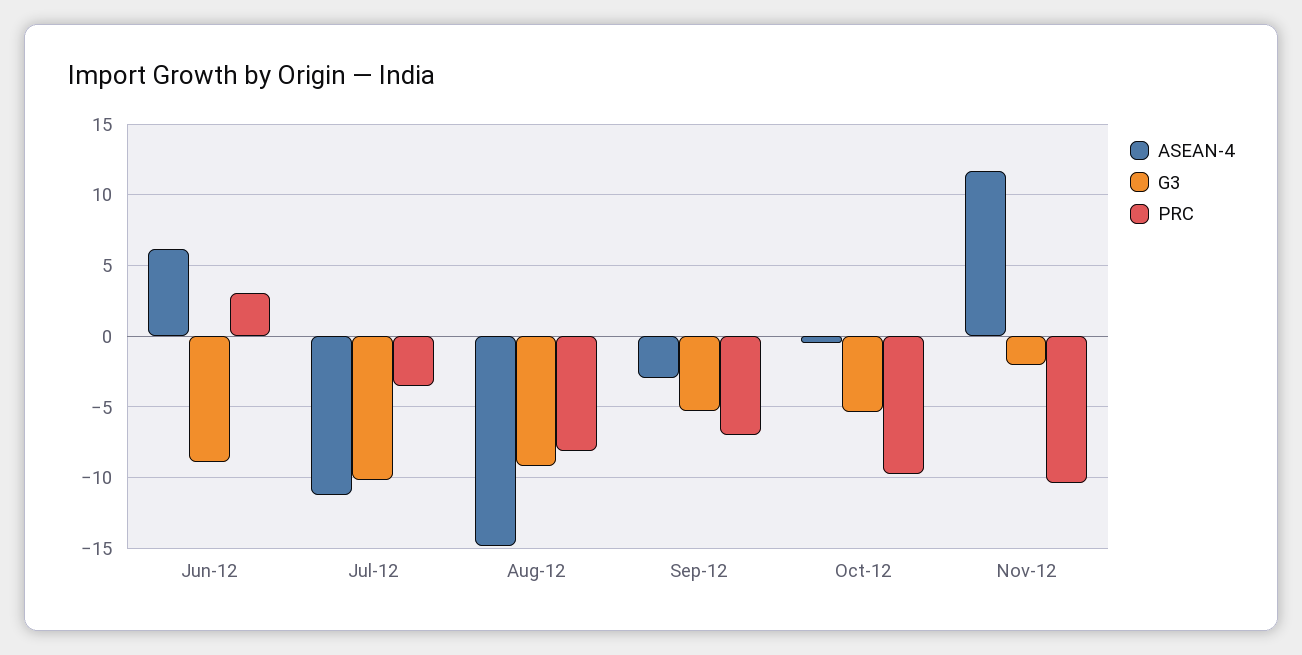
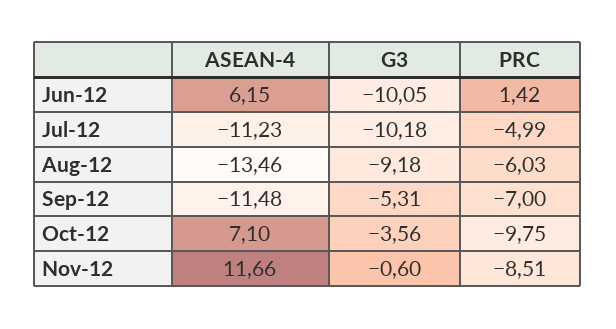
G3, Jun-12: -9 -> -10.05
PRC, Jun-12: 3 -> 1.42
PRC, Jul-12: -3.5 -> -4.99
ASEAN-4, Aug-12: -15 -> -13.46
PRC, Aug-12: -8 -> -6.03
ASEAN-4, Sep-12: -3 -> -11.48
ASEAN-4, Oct-12: -0.5 -> 7.1
G3, Oct-12: -5.5 -> -3.56
G3, Nov-12: -2 -> -0.6
PRC, Nov-12: -10.5 -> -8.51

